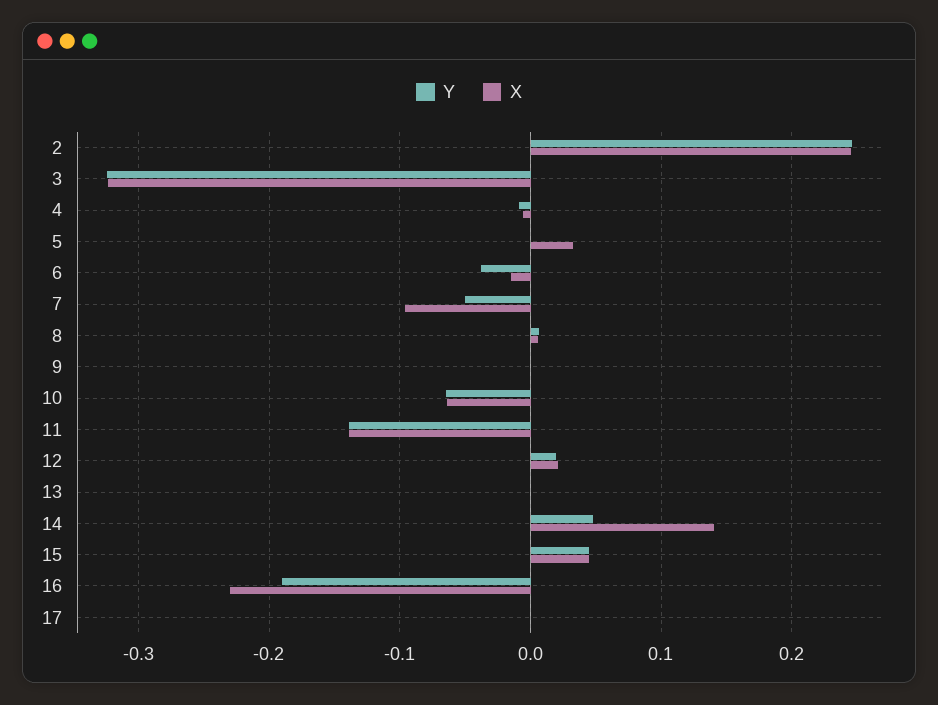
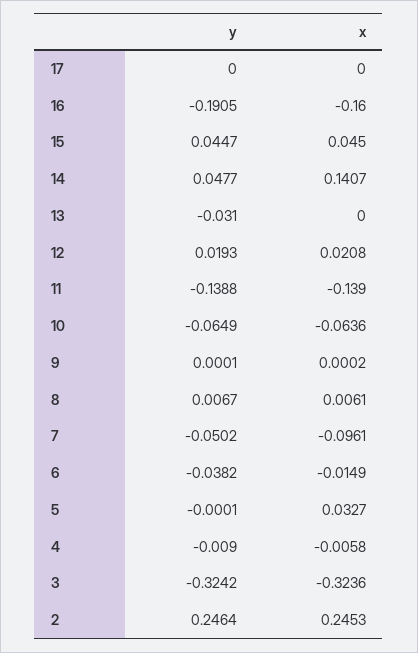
Y, 13: 0 -> -0.031
X, 16: -0.23 -> -0.16

